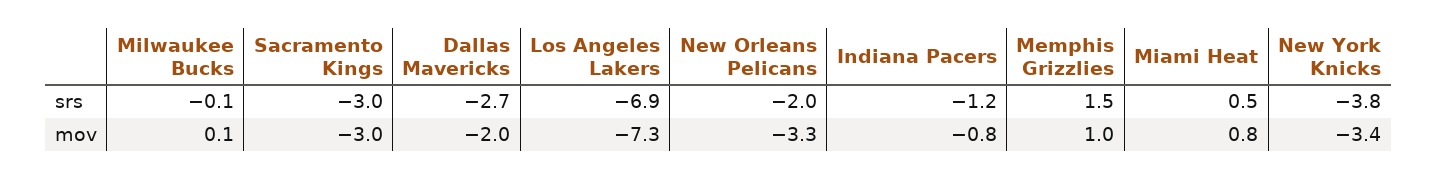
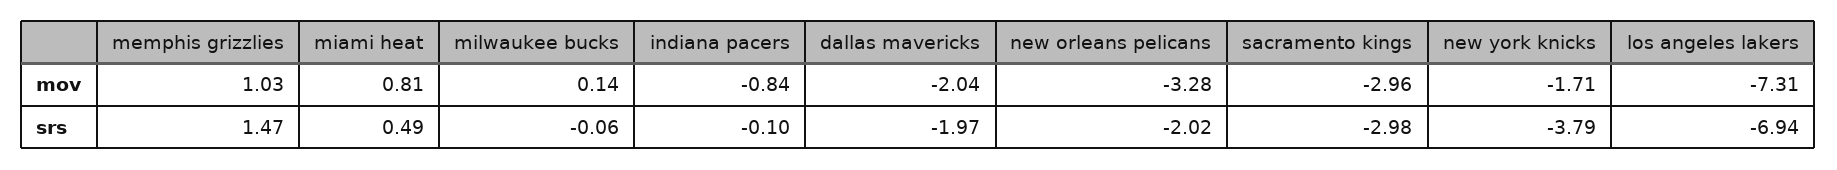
Dallas Mavericks, srs: -2.7 -> -1.97
Indiana Pacers, srs: -1.2 -> -0.1
New York Knicks, mov: -3.4 -> -1.71

